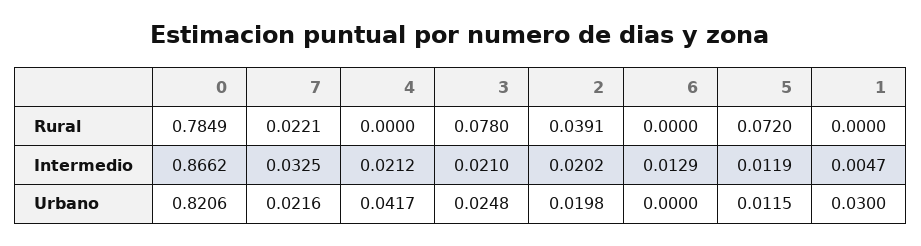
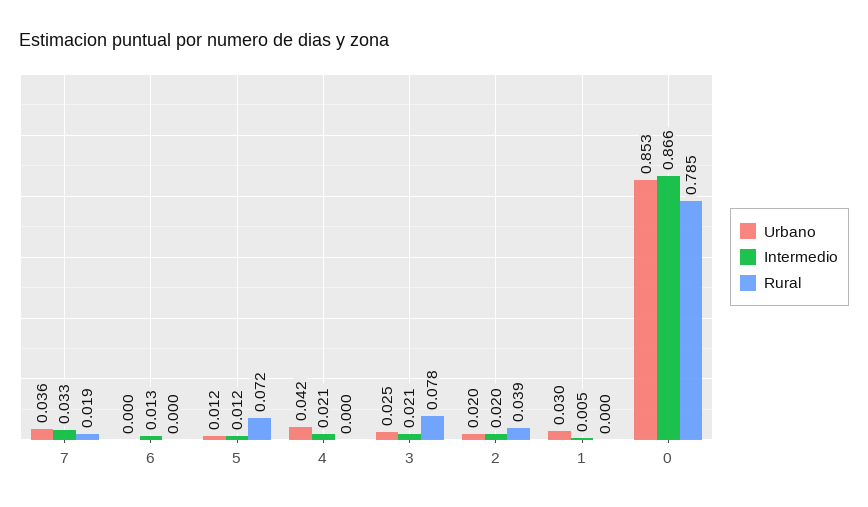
Rural, 7: 0.0221 -> 0.019
Urbano, 0: 0.8206 -> 0.853
Urbano, 7: 0.0216 -> 0.036

